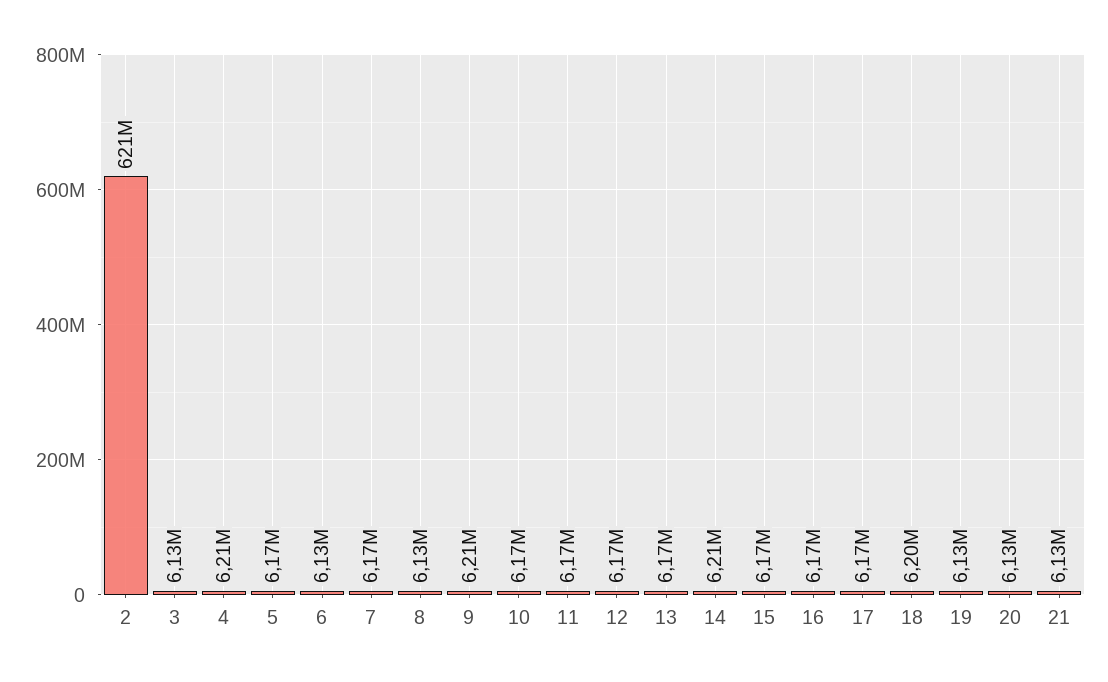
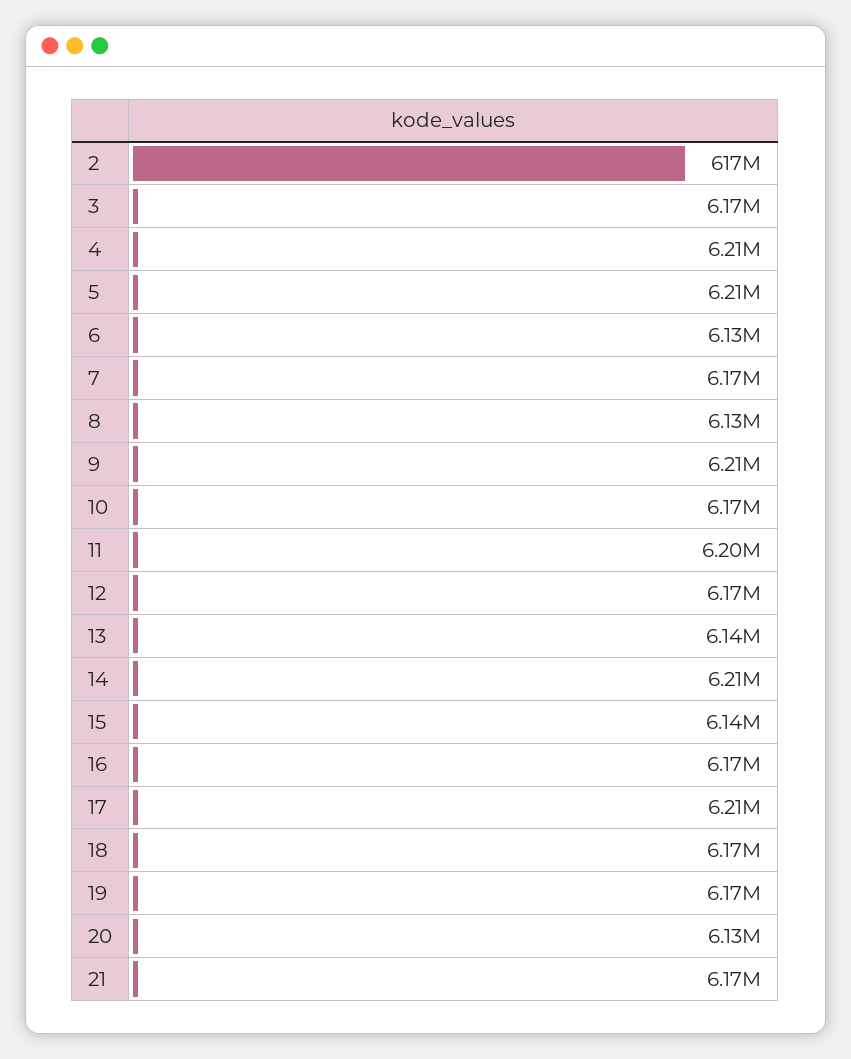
2: 621000000 -> 617000000
3: 6130000 -> 6170000
5: 6170000 -> 6210000
11: 6170000 -> 6200000
13: 6170000 -> 6140000
15: 6170000 -> 6140000
17: 6170000 -> 6210000
18: 6200000 -> 6170000
19: 6130000 -> 6170000
21: 6130000 -> 6170000

